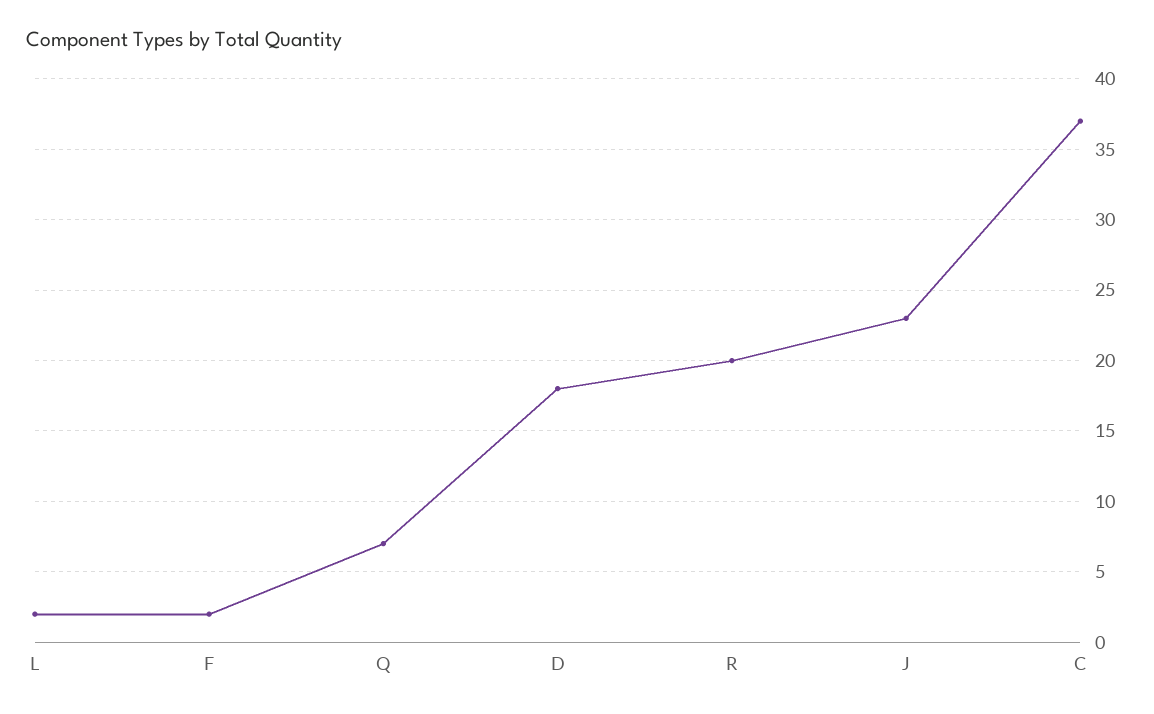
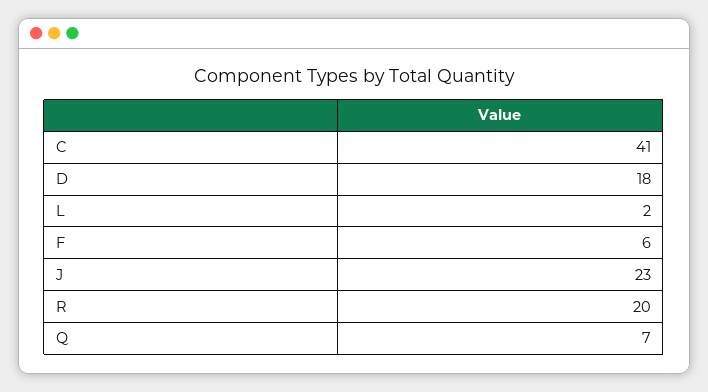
F: 2 -> 6
C: 37 -> 41

